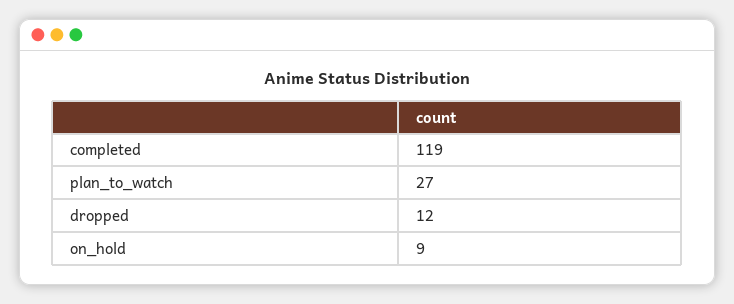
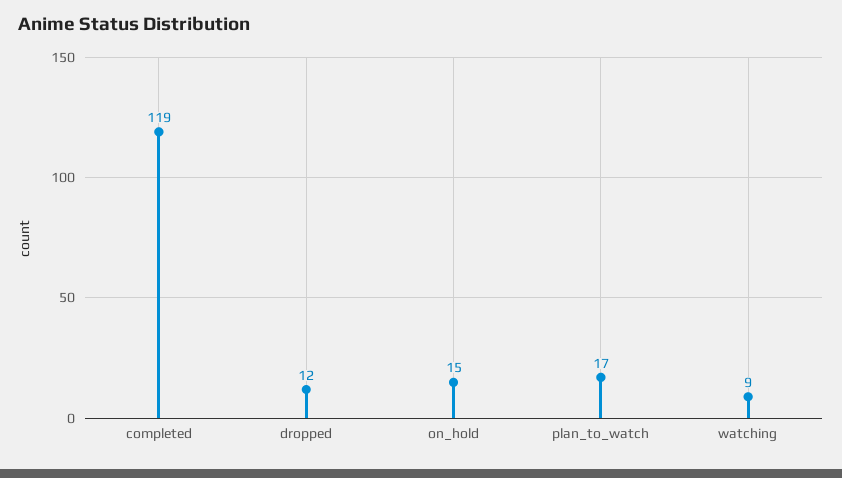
plan_to_watch: 27 -> 17
on_hold: 9 -> 15
watching: none -> 9

